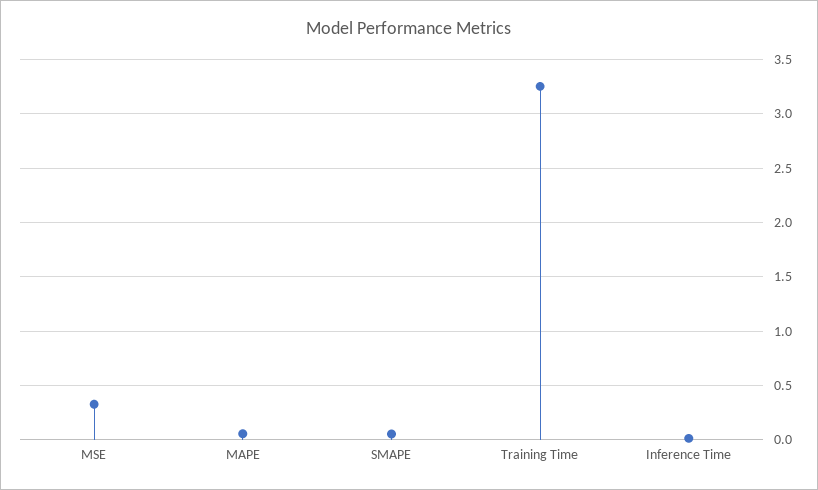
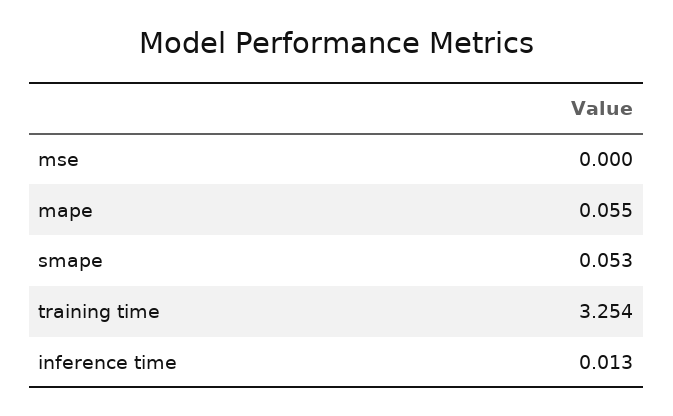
MSE: 0.3 -> 0

